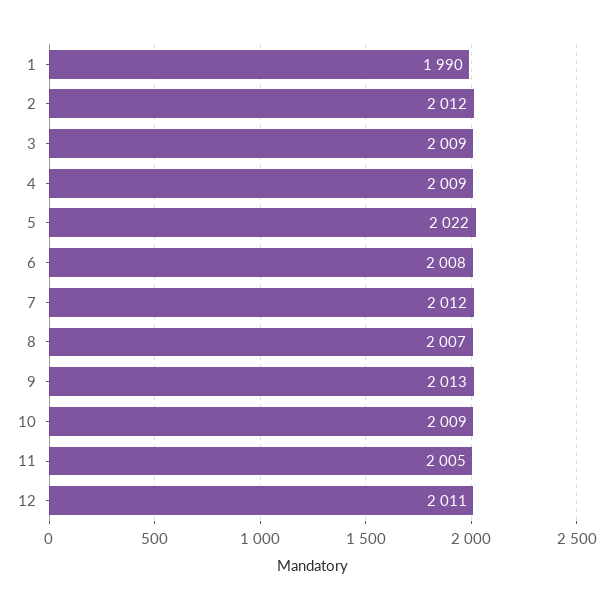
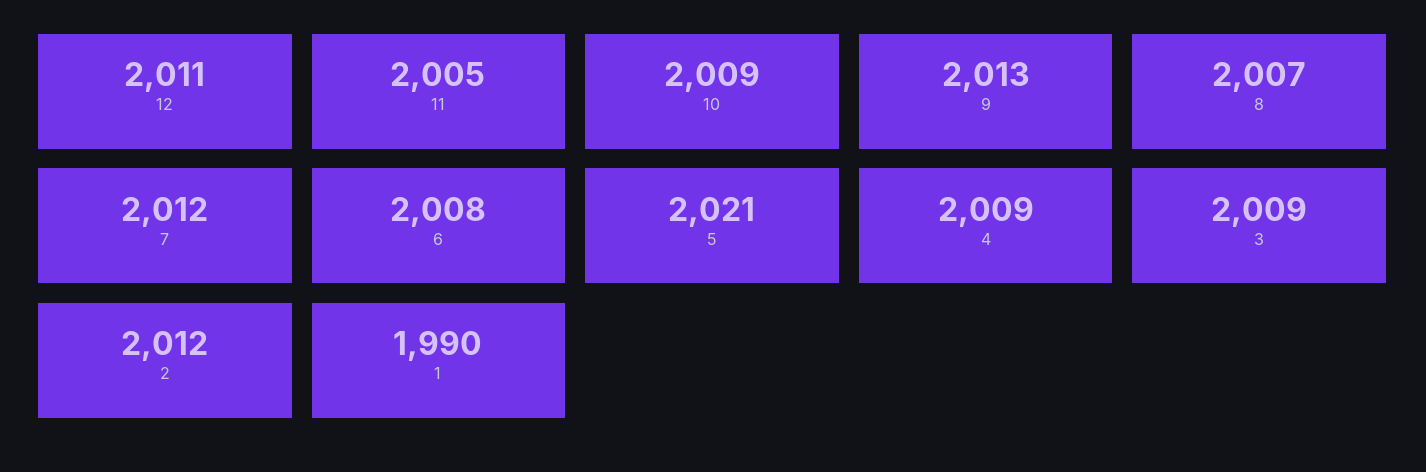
5: 2022 -> 2021

